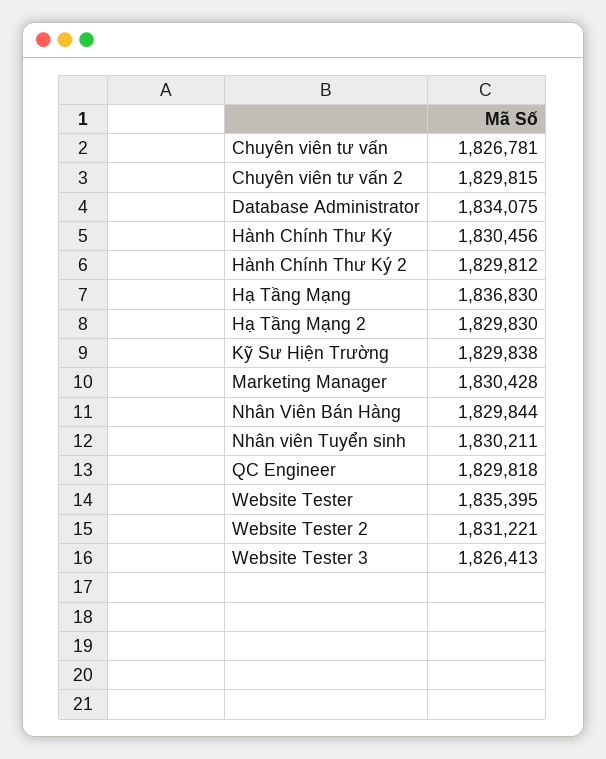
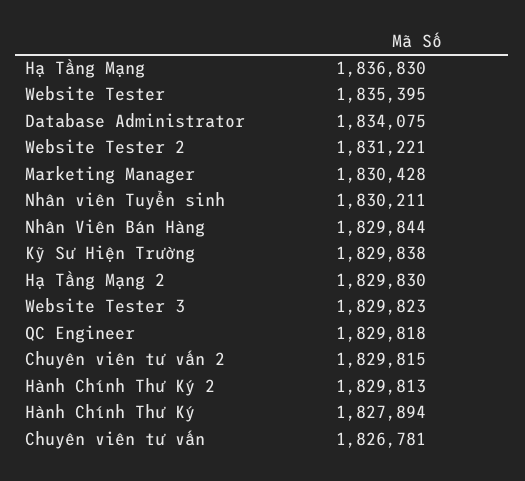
Hành Chính Thư Ký: 1830456 -> 1827894
Hành Chính Thư Ký 2: 1829812 -> 1829813
Website Tester 3: 1826413 -> 1829823

